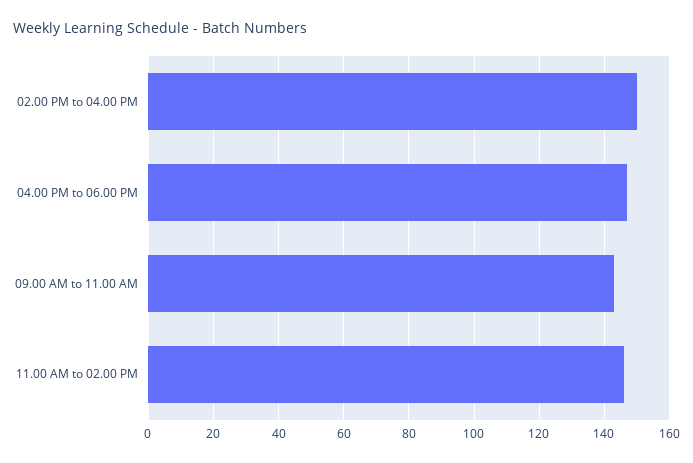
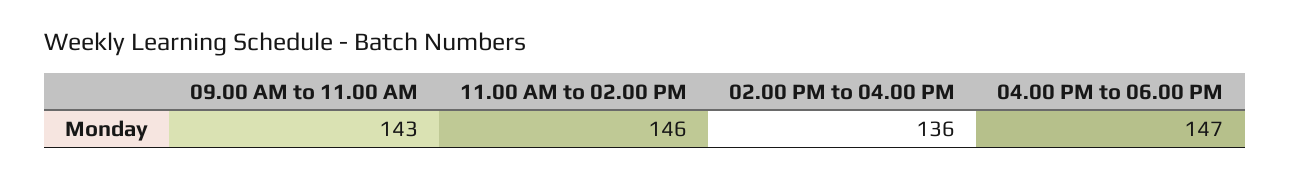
02.00 PM to 04.00 PM: 150 -> 136

